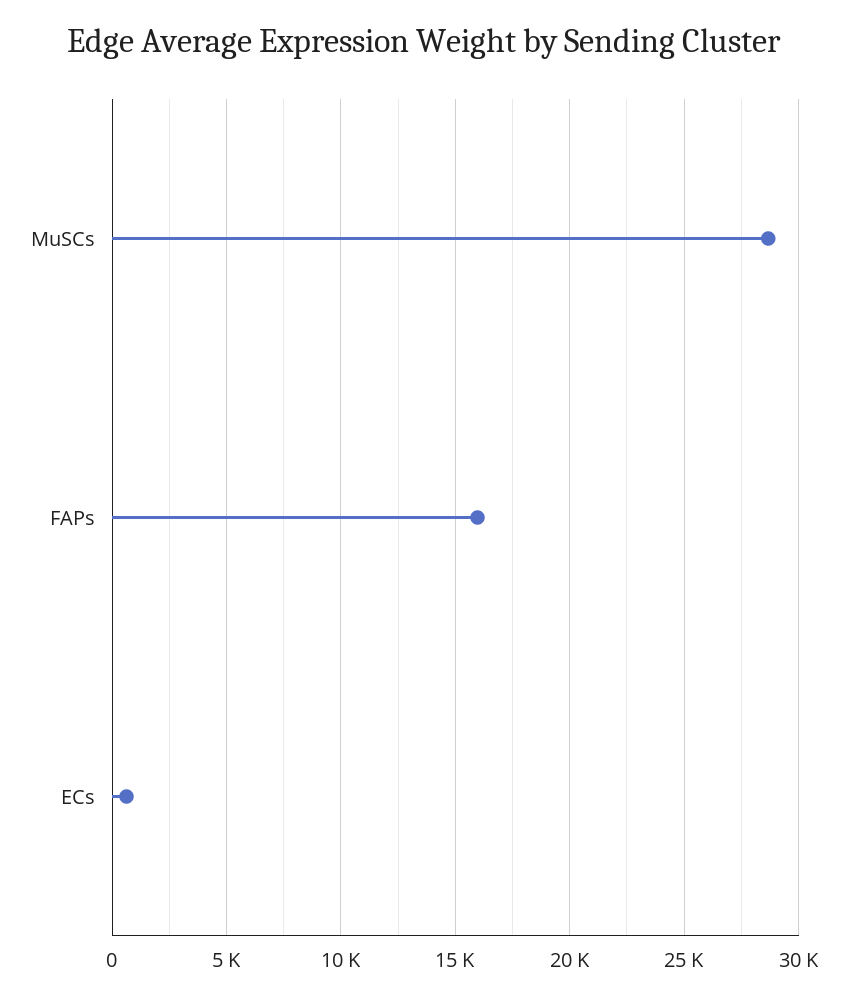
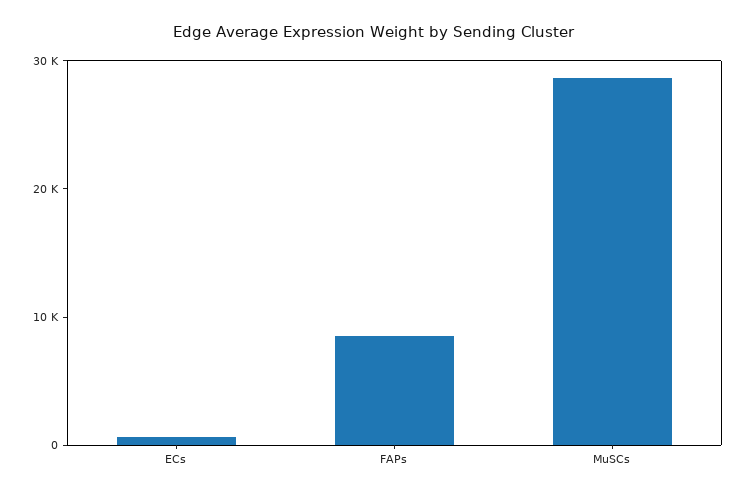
FAPs: 16000 -> 8000

